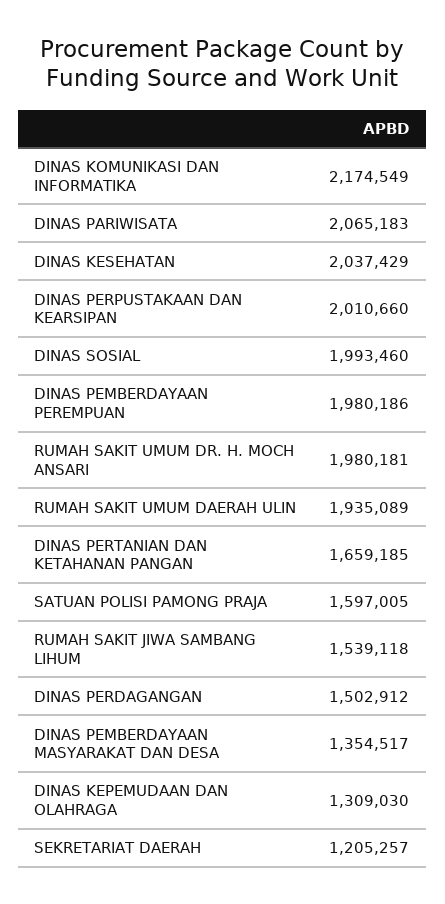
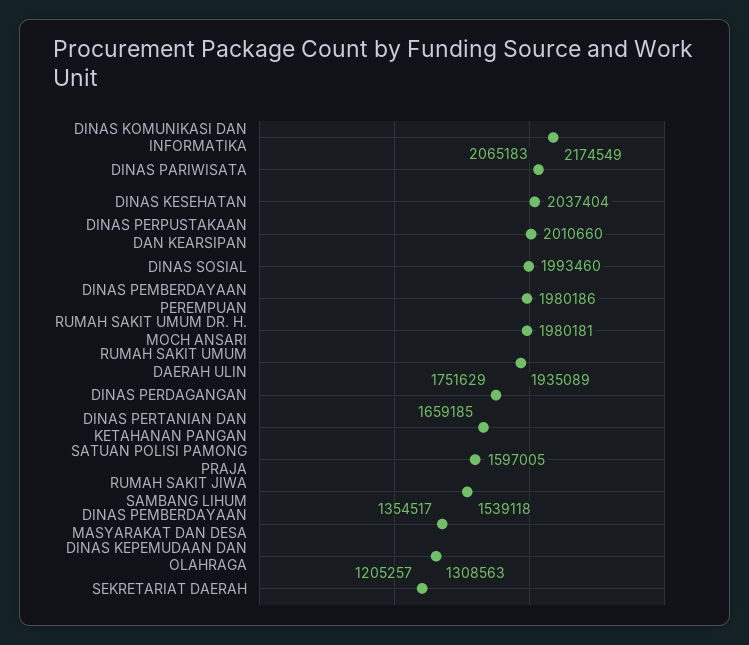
DINAS KESEHATAN: 2037429 -> 2037404
DINAS PERDAGANGAN: 1502912 -> 1751629
DINAS KEPEMUDAAN DAN OLAHRAGA: 1309030 -> 1308563

